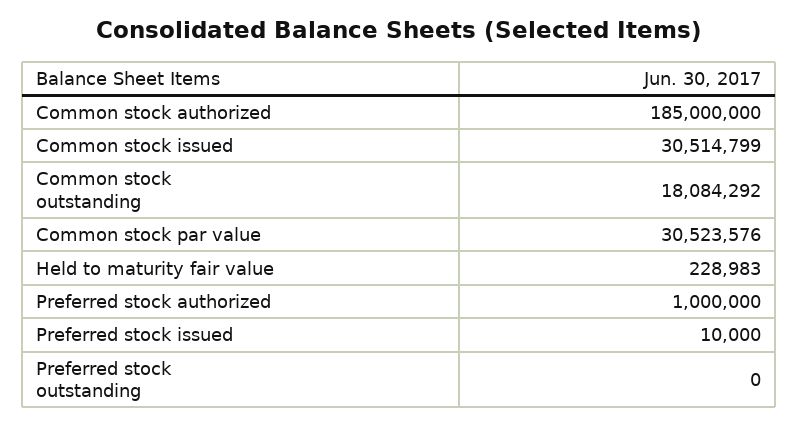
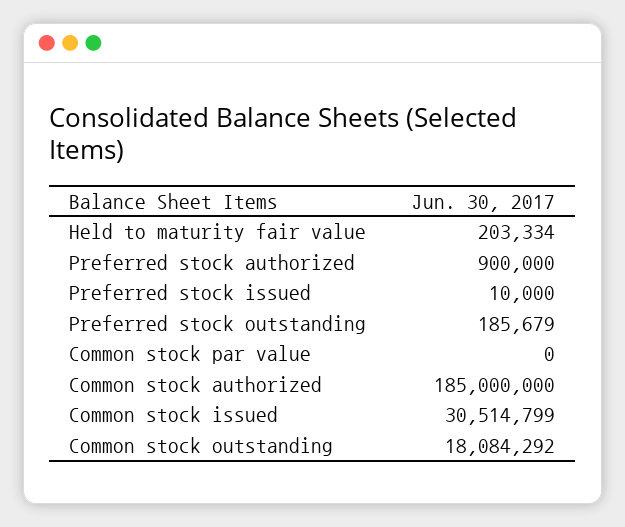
Common stock par value: 30523576 -> 0
Held to maturity fair value: 228983 -> 203334
Preferred stock authorized: 1000000 -> 900000
Preferred stock outstanding: 0 -> 185679

